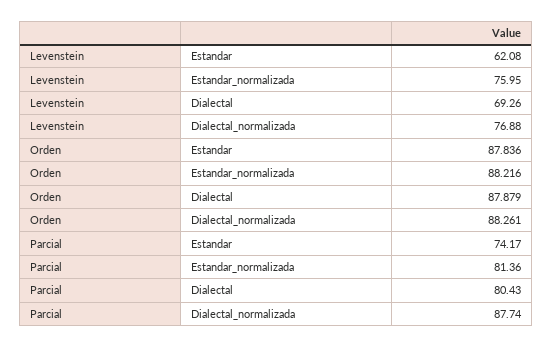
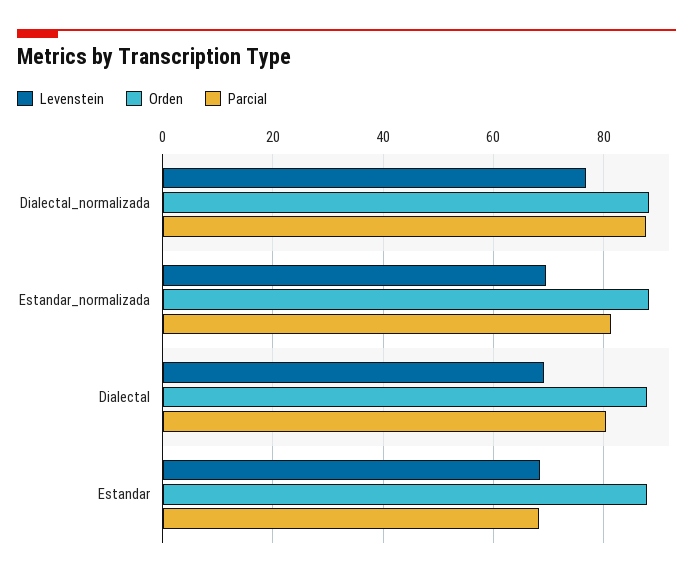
Levenstein, Estandar: 62.08 -> 68
Levenstein, Estandar_normalizada: 75.95 -> 70
Parcial, Estandar: 74.17 -> 68

